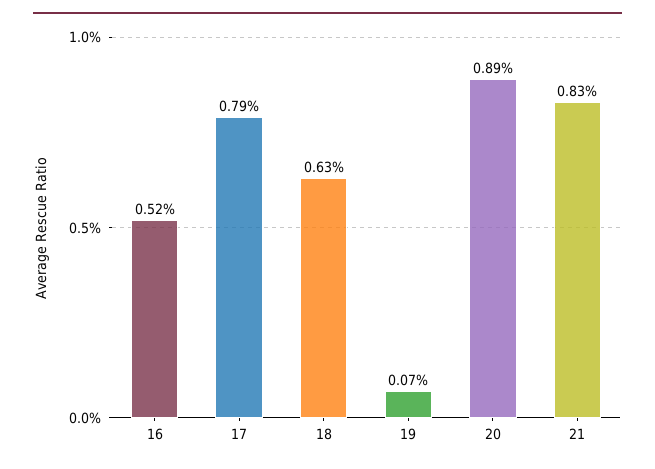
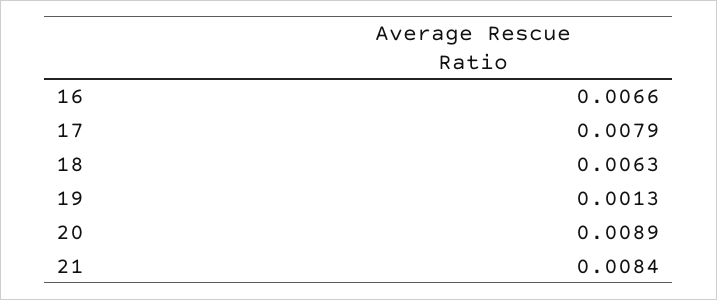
16: 0.0052 -> 0.0066
19: 0.0007 -> 0.0013
21: 0.0083 -> 0.0084

